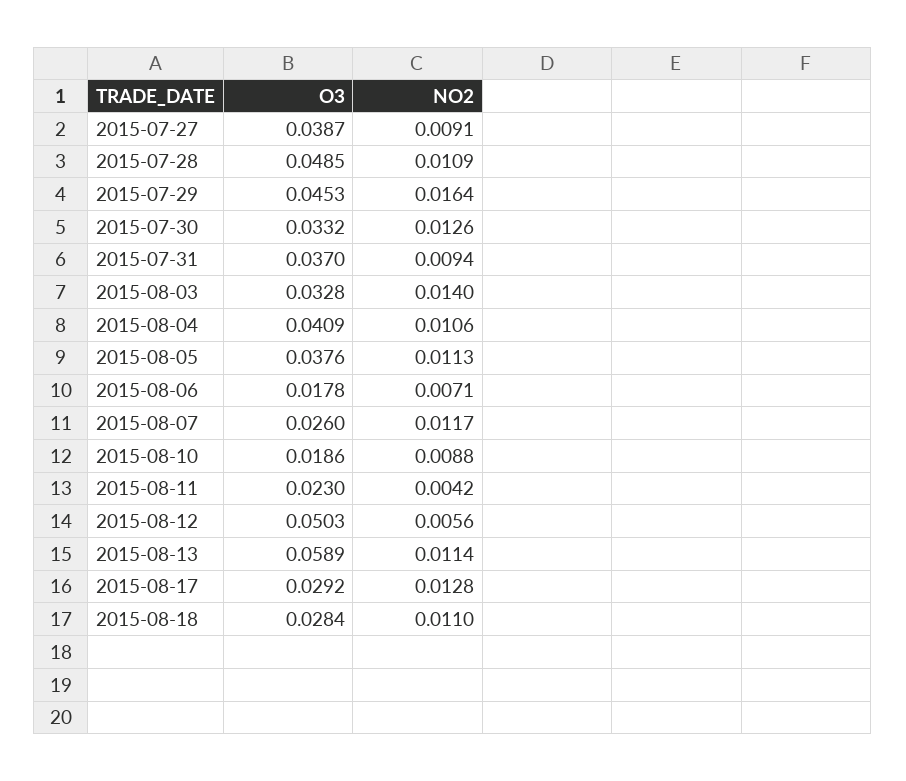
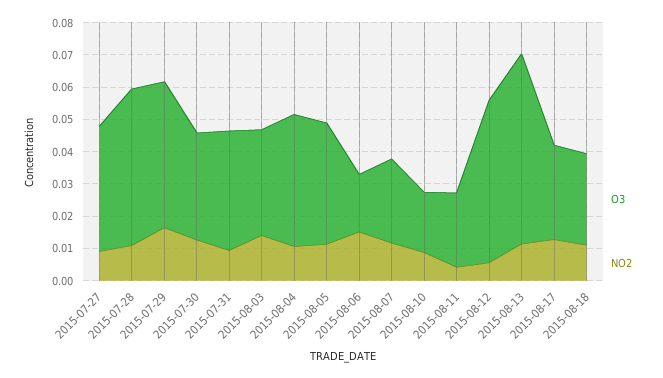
NO2, 2015-08-06: 0.0071 -> 0.015

